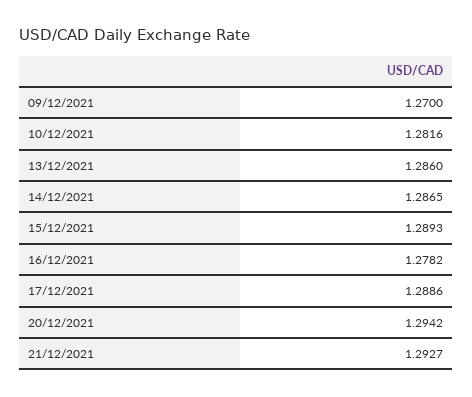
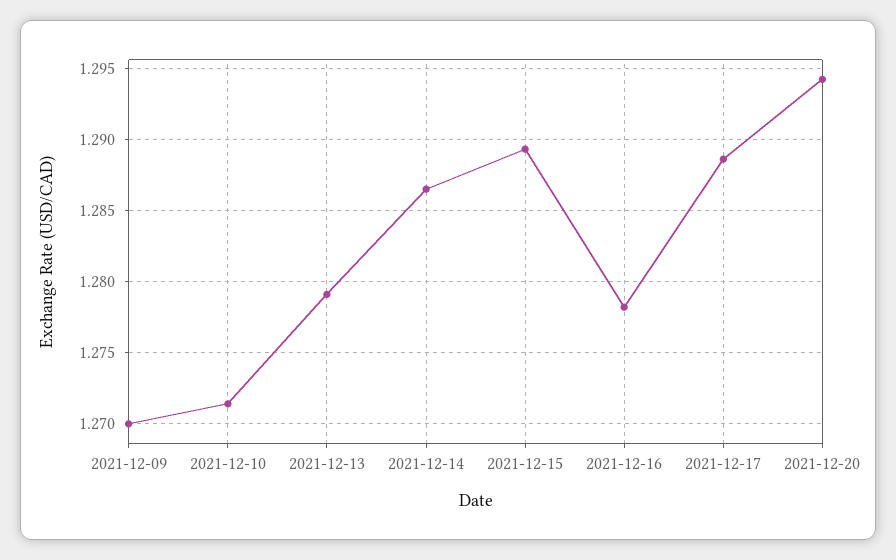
10/12/2021: 1.2816 -> 1.2715
13/12/2021: 1.286 -> 1.279
21/12/2021: 1.2927 -> none

